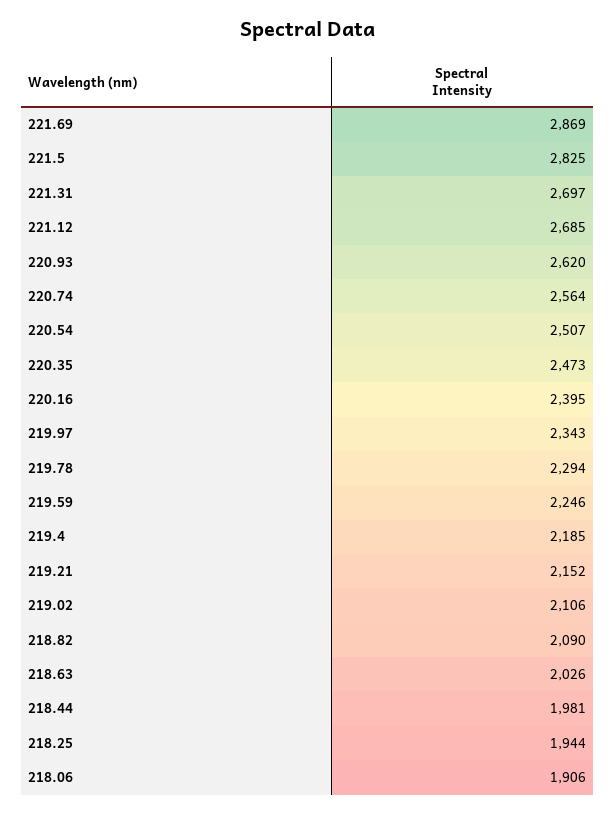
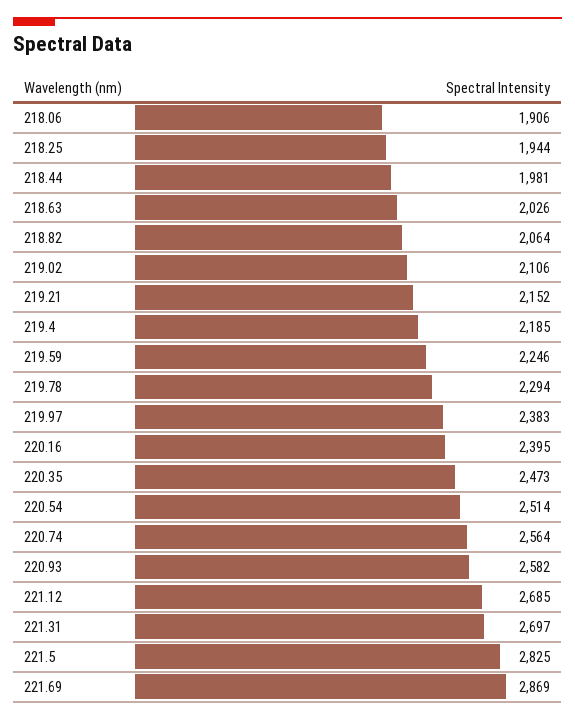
220.93: 2620 -> 2582
220.54: 2507 -> 2514
219.97: 2343 -> 2383
218.82: 2090 -> 2064

